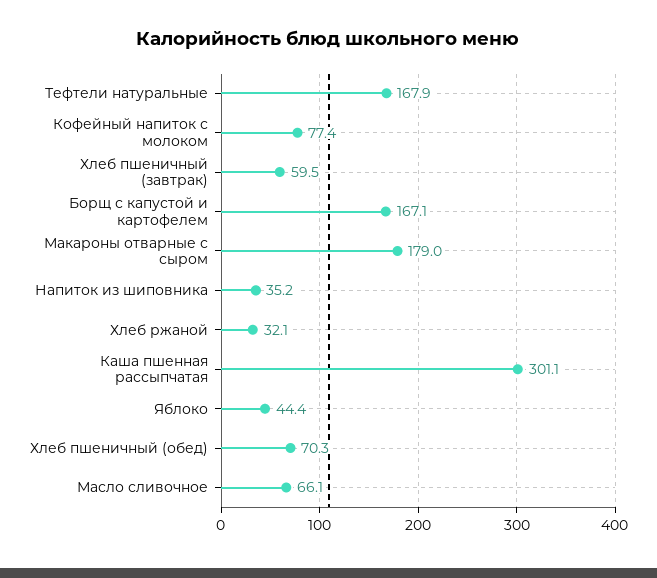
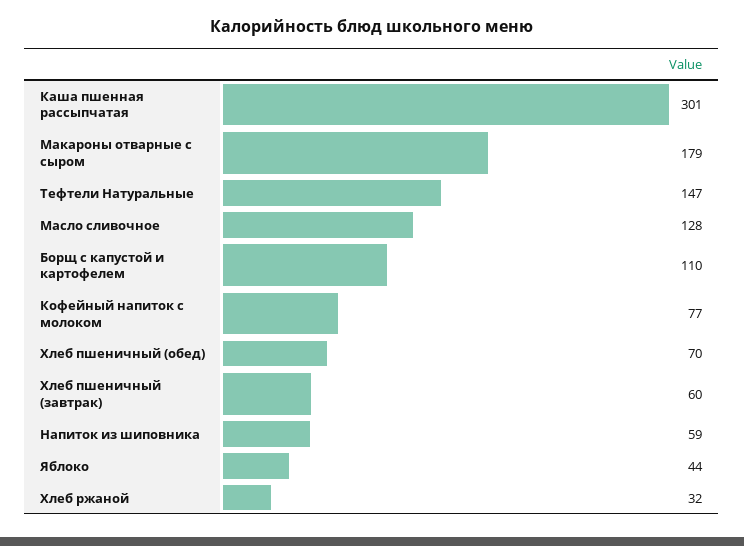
Тефтели натуральные: 167.9 -> 147
Борщ с капустой и картофелем: 167.1 -> 110
Напиток из шиповника: 35.2 -> 59
Масло сливочное: 66.1 -> 128

